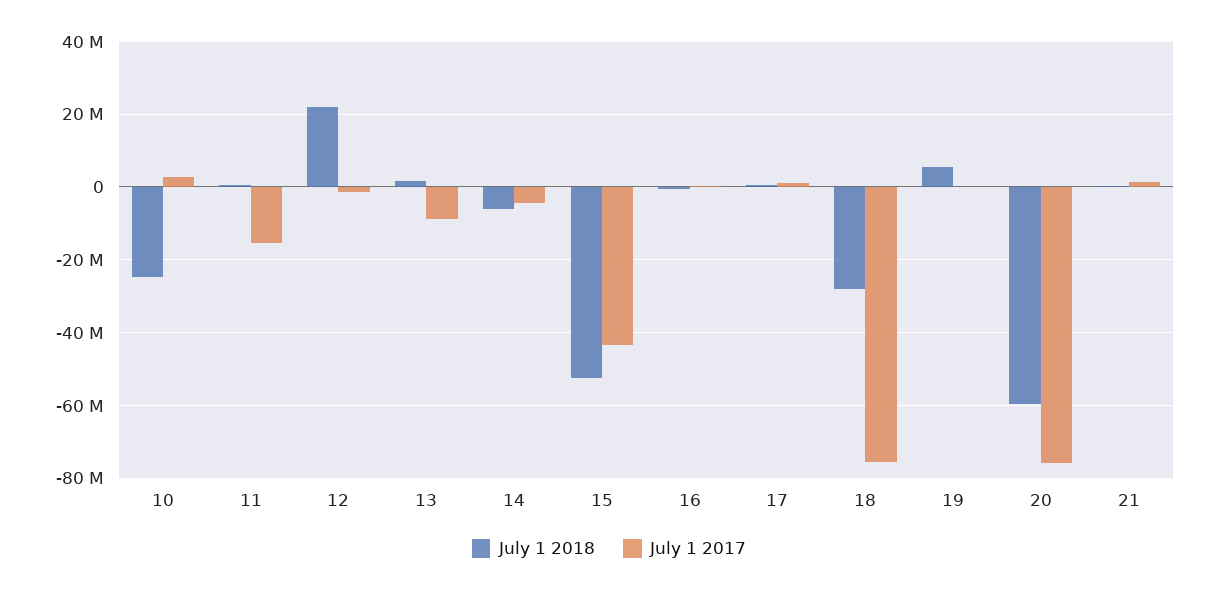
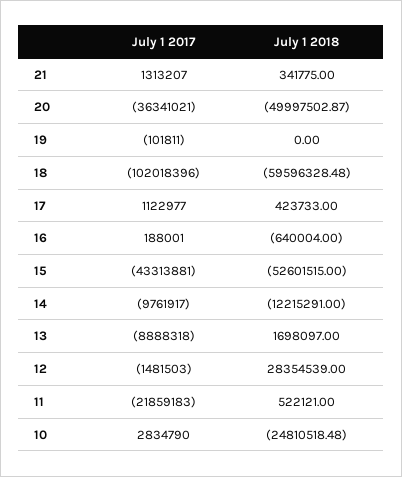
July 1 2017, 11: -16000000 -> -21859183
July 1 2018, 12: 22000000 -> 28354539
July 1 2018, 14: -6000000 -> -12215291
July 1 2017, 14: -4000000 -> -9761917
July 1 2018, 18: -28000000 -> -59596328.48
July 1 2017, 18: -76000000 -> -102018396
July 1 2018, 19: 6000000 -> 0
July 1 2018, 20: -60000000 -> -49997502.87
July 1 2017, 20: -76000000 -> -36341021

